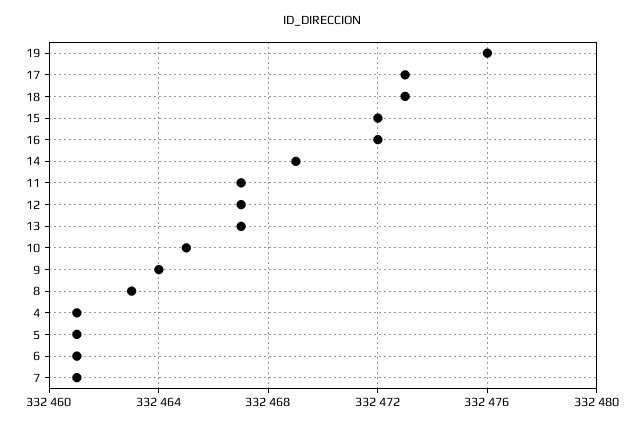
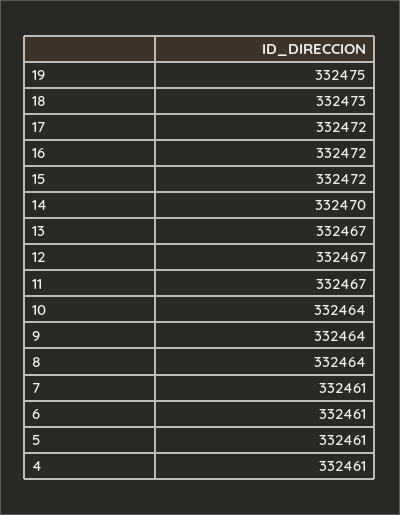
19: 332476 -> 332475
17: 332473 -> 332472
14: 332469 -> 332470
10: 332465 -> 332464
8: 332463 -> 332464

